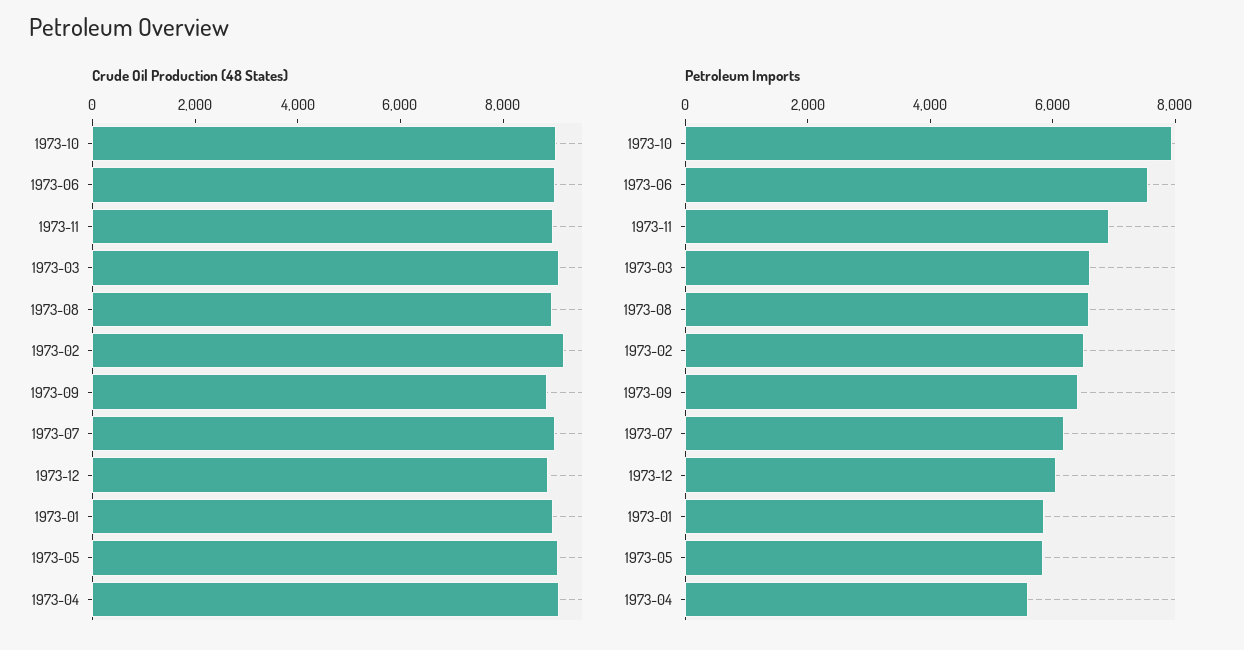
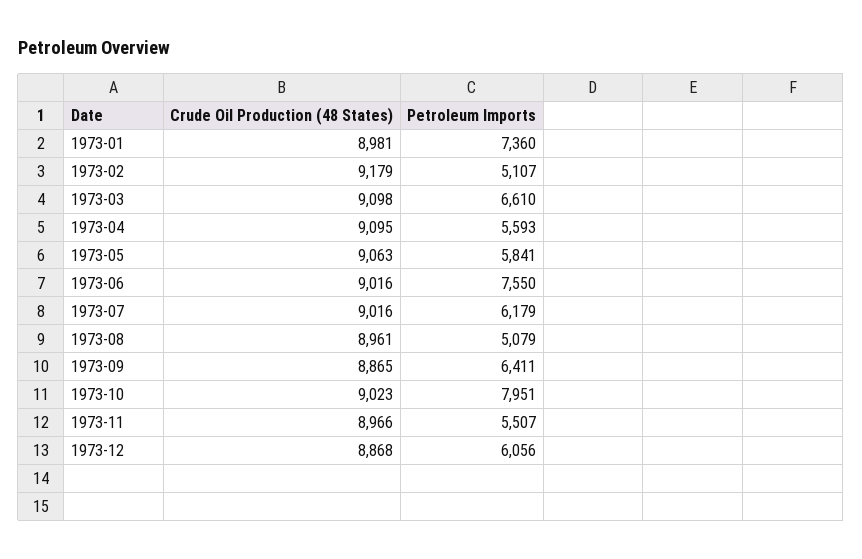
Petroleum Imports, 1973-11: 7000 -> 5507
Petroleum Imports, 1973-08: 6500 -> 5079
Petroleum Imports, 1973-02: 6500 -> 5107
Petroleum Imports, 1973-01: 6000 -> 7360

